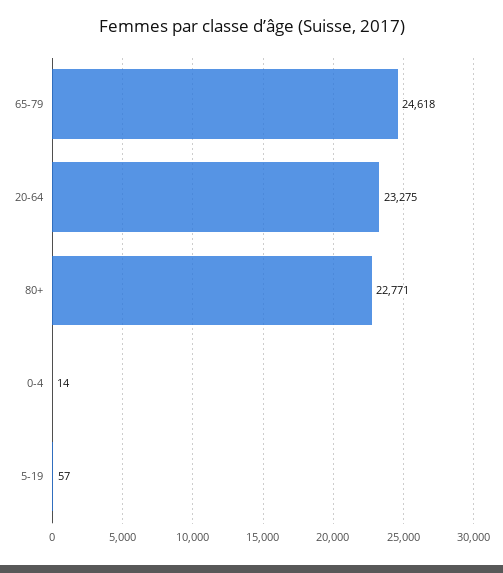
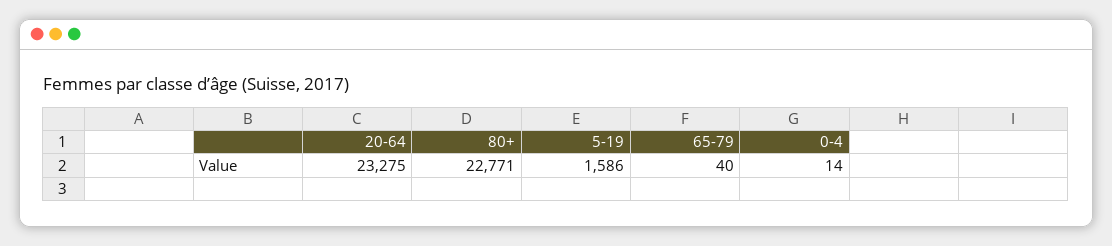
65-79: 24618 -> 40
5-19: 57 -> 1586

